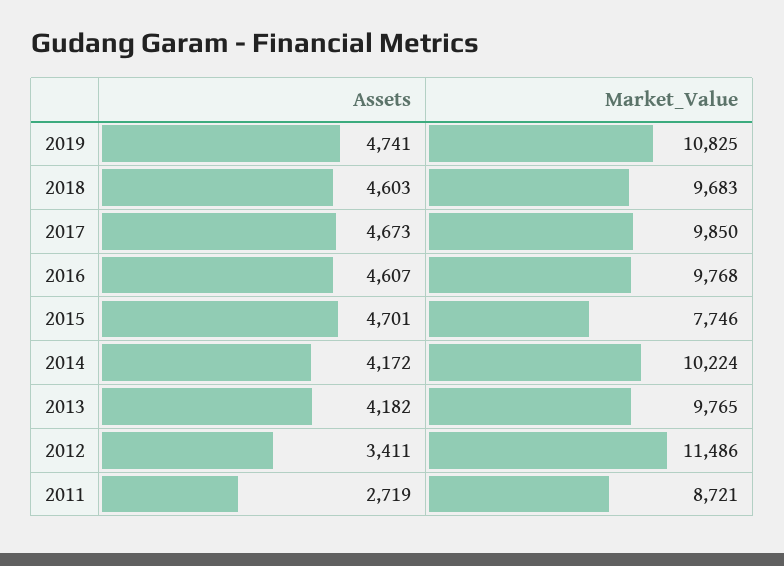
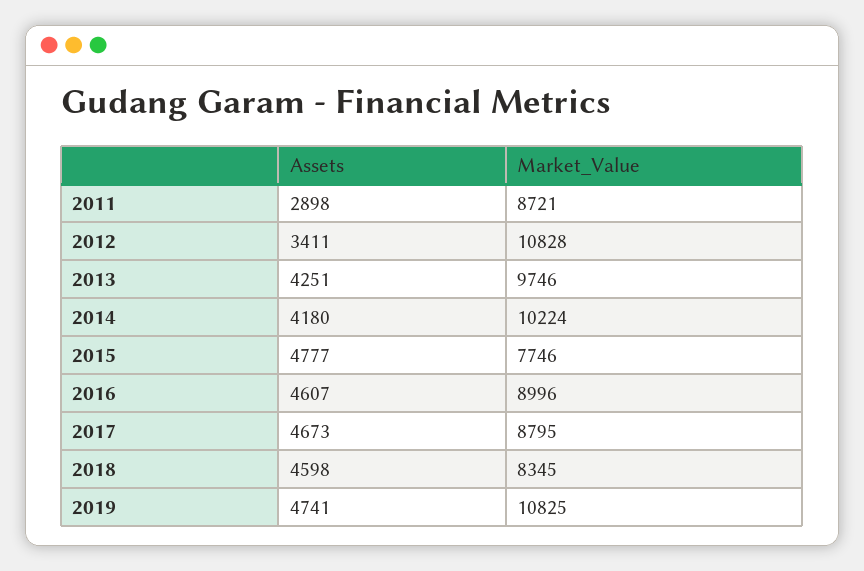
Assets, 2018: 4603 -> 4598
Market_Value, 2018: 9683 -> 8345
Market_Value, 2017: 9850 -> 8795
Market_Value, 2016: 9768 -> 8996
Assets, 2015: 4701 -> 4777
Assets, 2014: 4172 -> 4180
Assets, 2013: 4182 -> 4251
Market_Value, 2013: 9765 -> 9746
Market_Value, 2012: 11486 -> 10828
Assets, 2011: 2719 -> 2898

